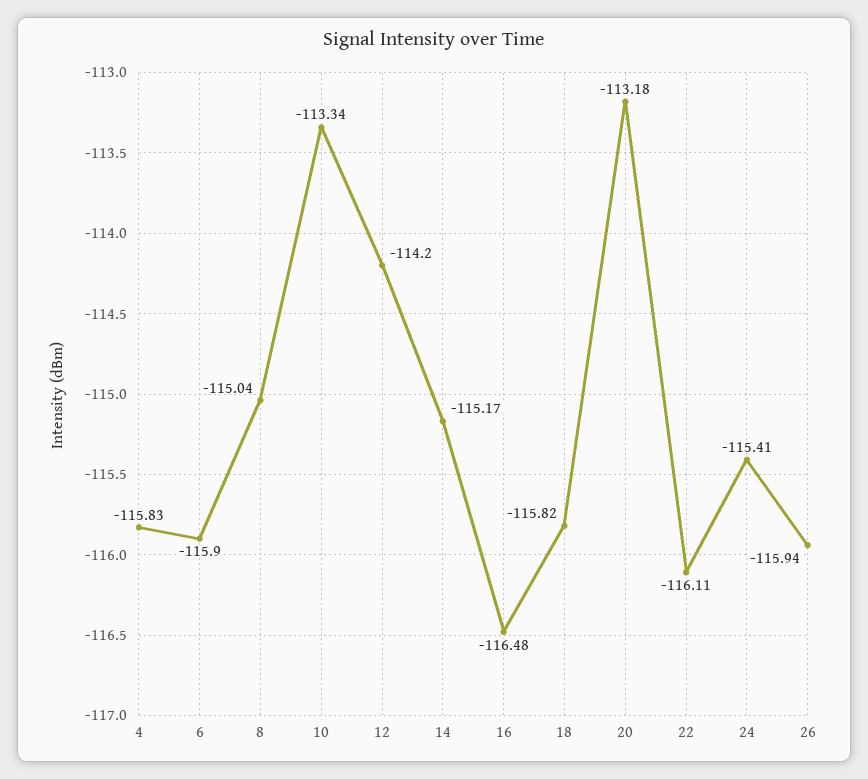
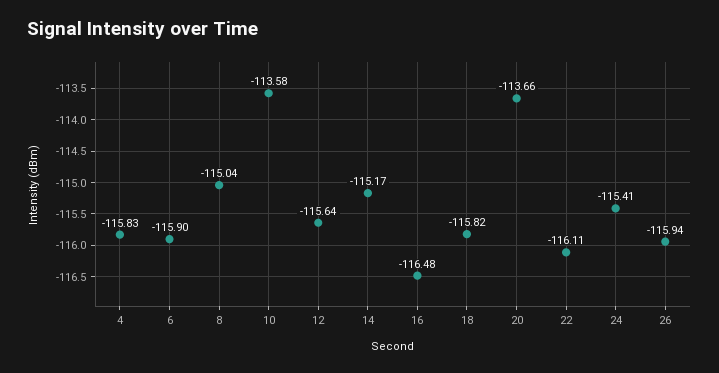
10: -113.34 -> -113.58
12: -114.2 -> -115.64
20: -113.18 -> -113.66

